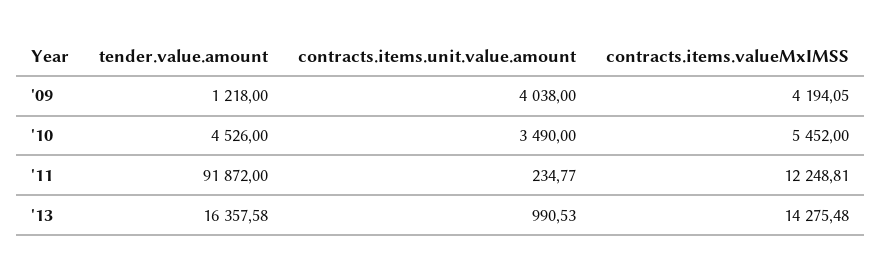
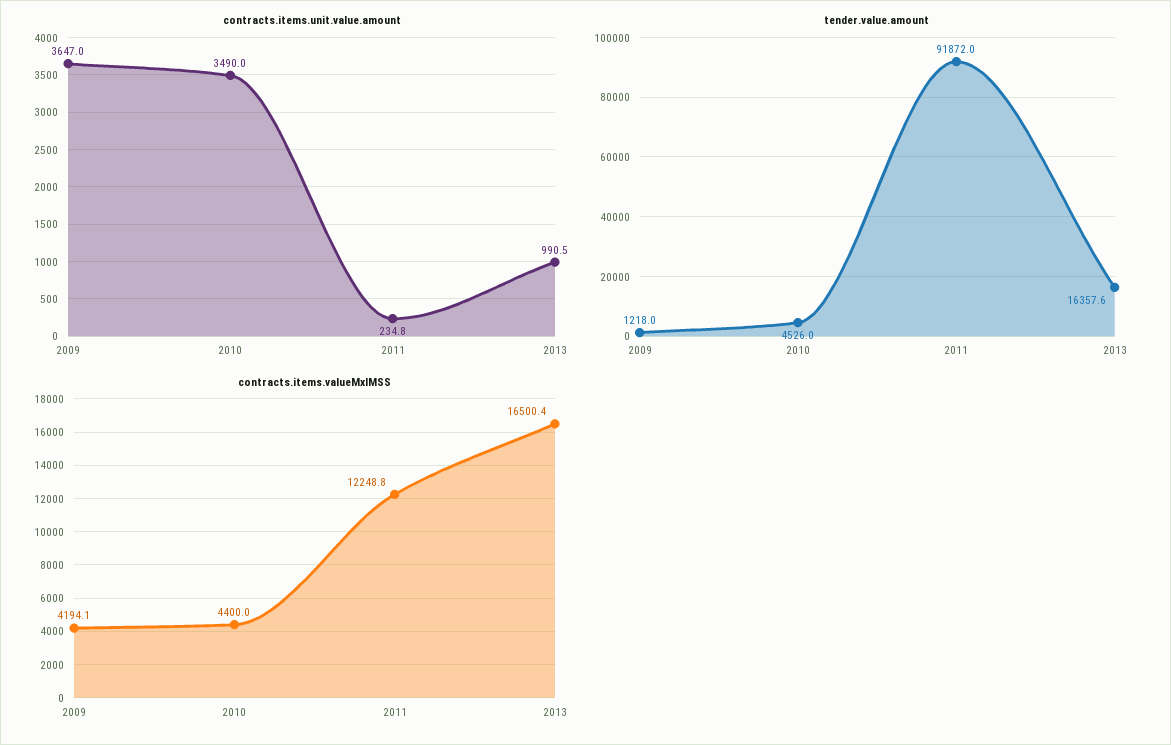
contracts.items.unit.value.amount, '09: 4038 -> 3647
contracts.items.valueMxIMSS, '10: 5452 -> 4400
contracts.items.valueMxIMSS, '13: 14275.48 -> 16500.4

